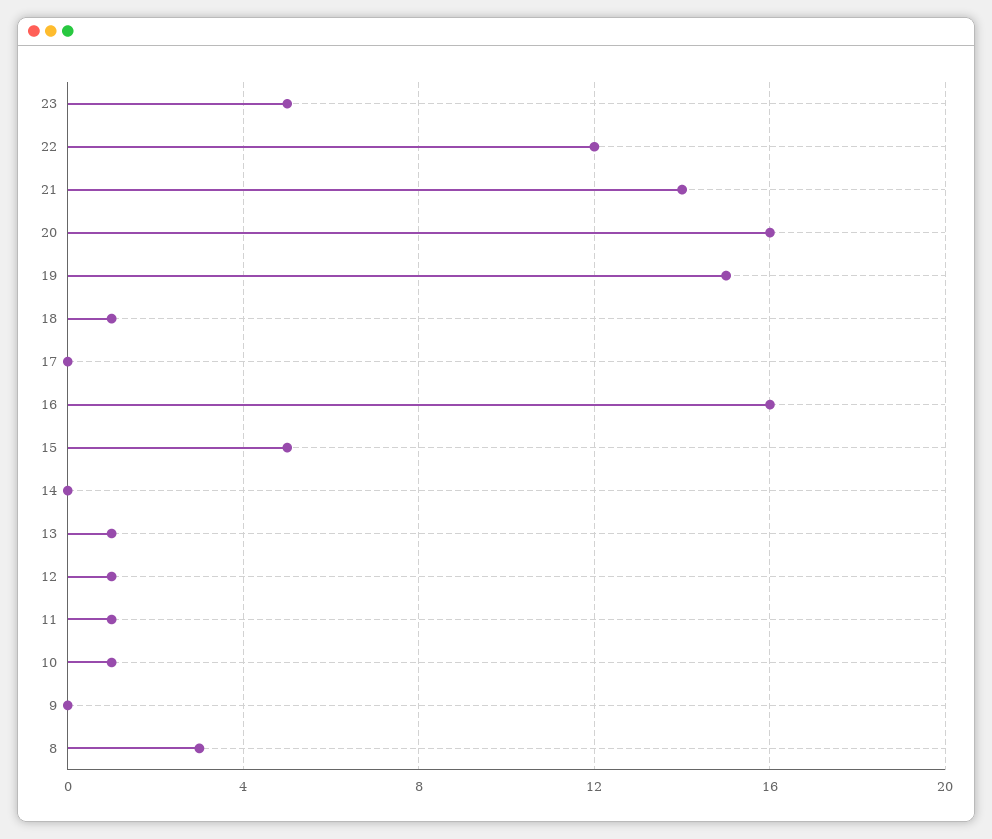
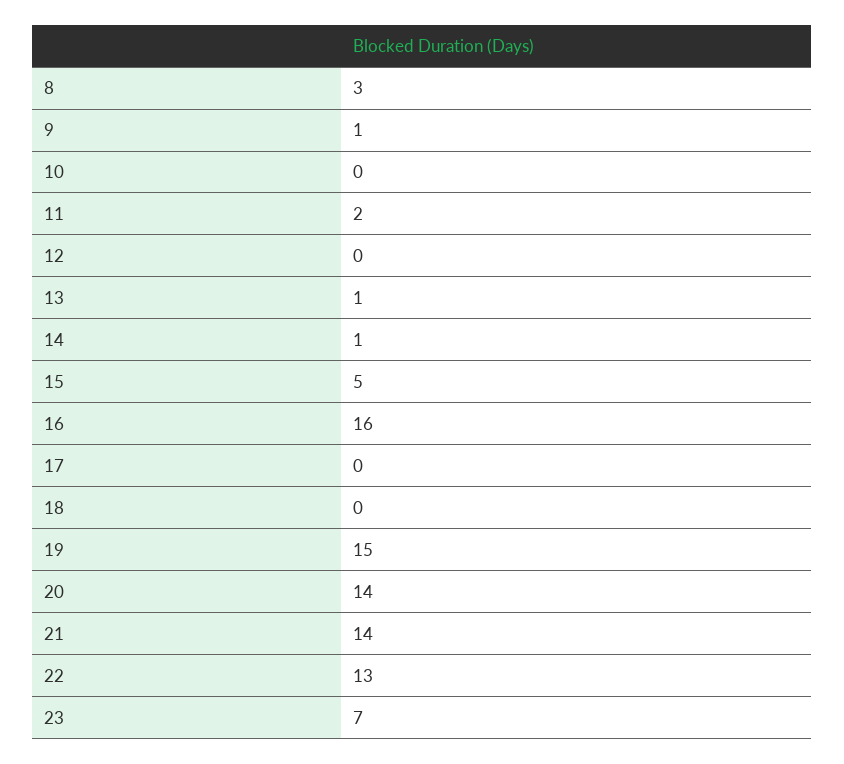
23: 5 -> 7
22: 12 -> 13
20: 16 -> 14
18: 1 -> 0
14: 0 -> 1
12: 1 -> 0
11: 1 -> 2
10: 1 -> 0
9: 0 -> 1

